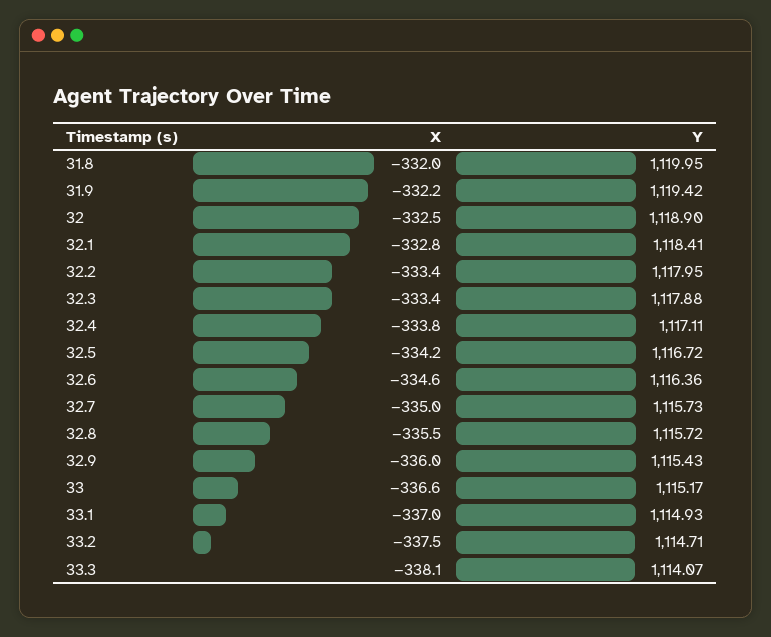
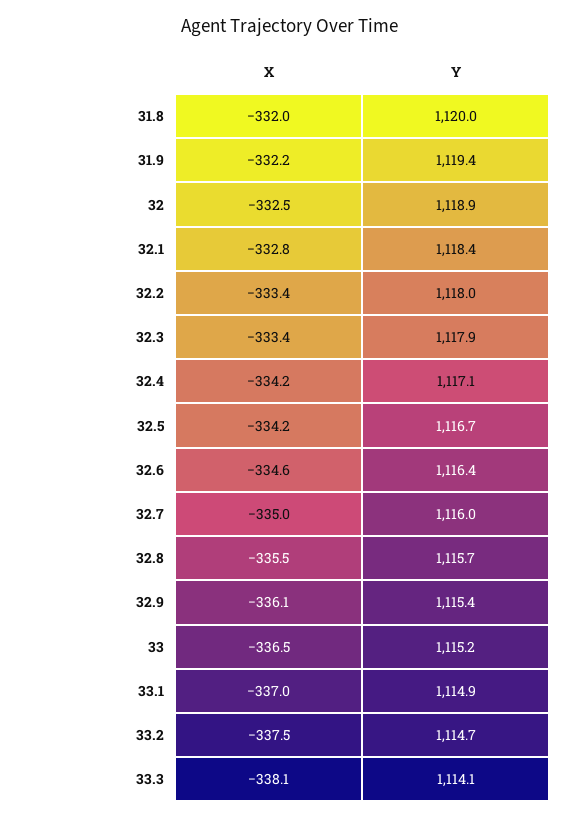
X, 32.4: -333.8 -> -334.2
Y, 32.7: 1115.73 -> 1116
X, 32.9: -336 -> -336.1
X, 33: -336.6 -> -336.5

